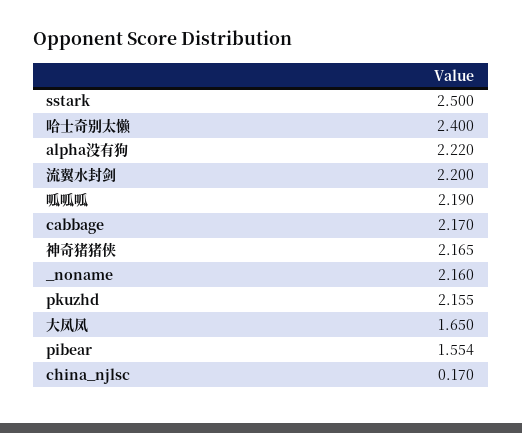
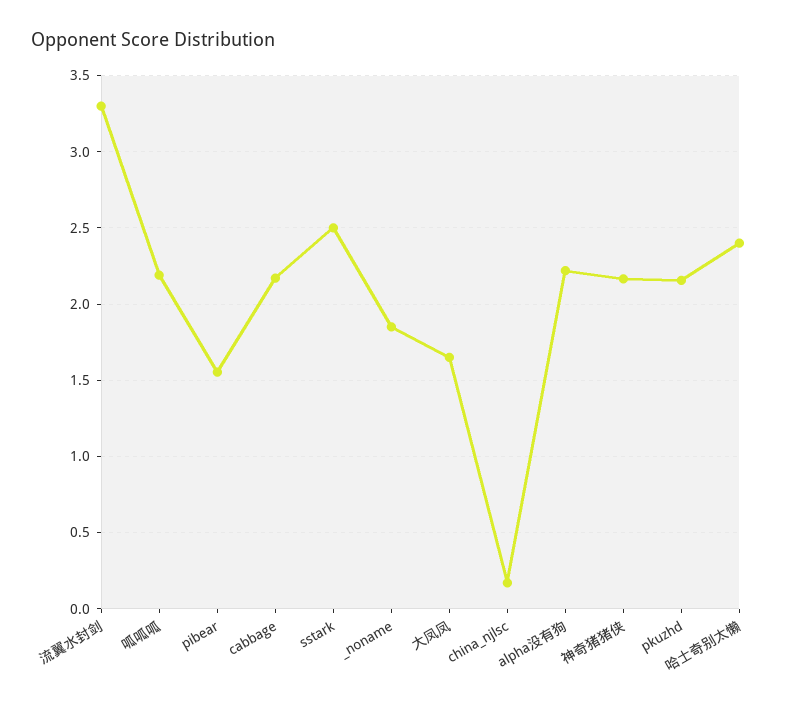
流翼水封剑: 2.2 -> 3.3
_noname: 2.16 -> 1.85

